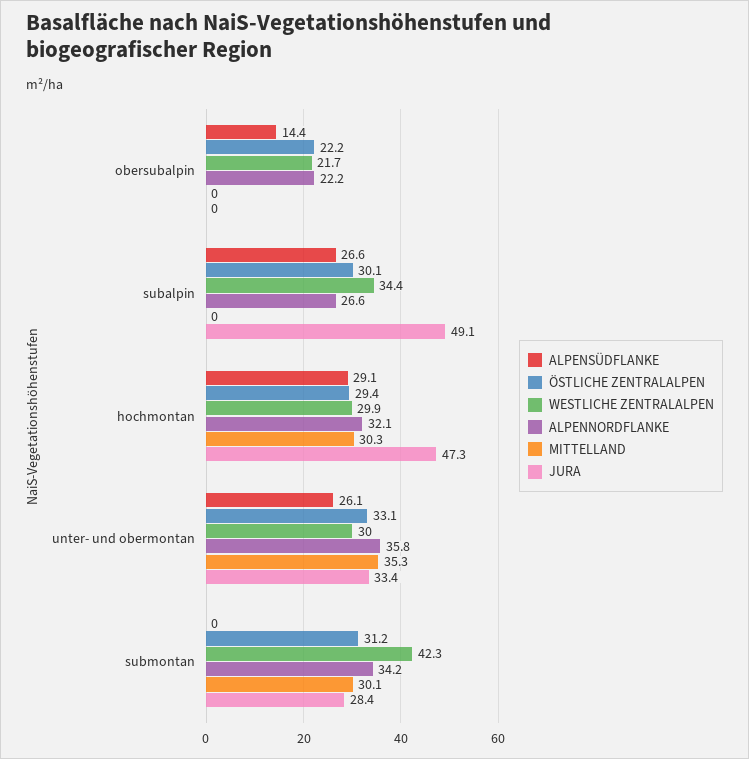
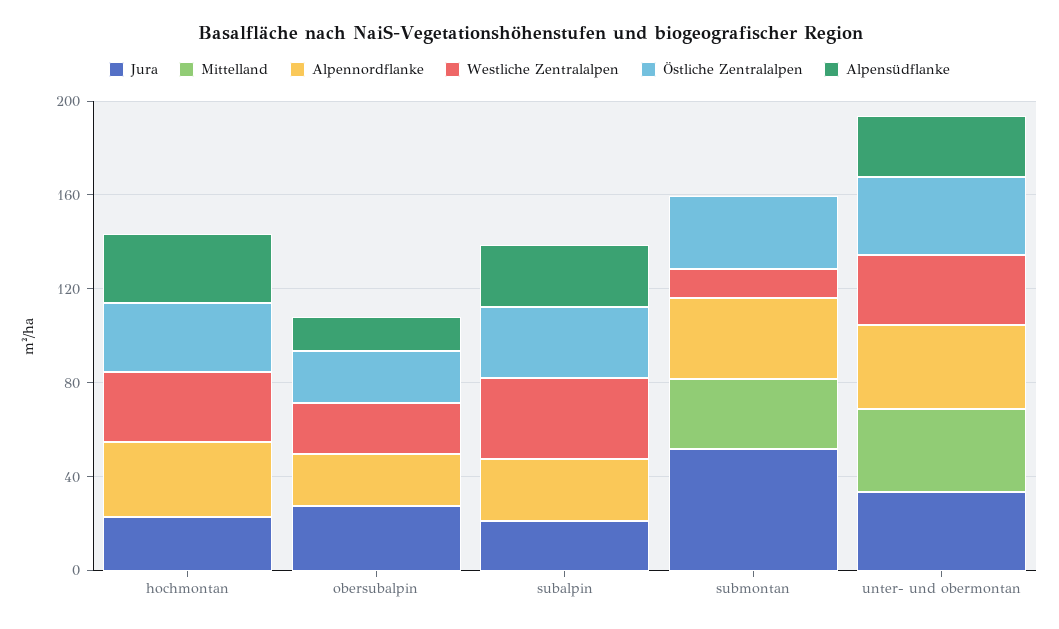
JURA, obersubalpin: 0 -> 30
JURA, subalpin: 49.1 -> 20
MITTELLAND, hochmontan: 30.3 -> 0
JURA, hochmontan: 47.3 -> 20
WESTLICHE ZENTRALALPEN, submontan: 42.3 -> 10
JURA, submontan: 28.4 -> 50

